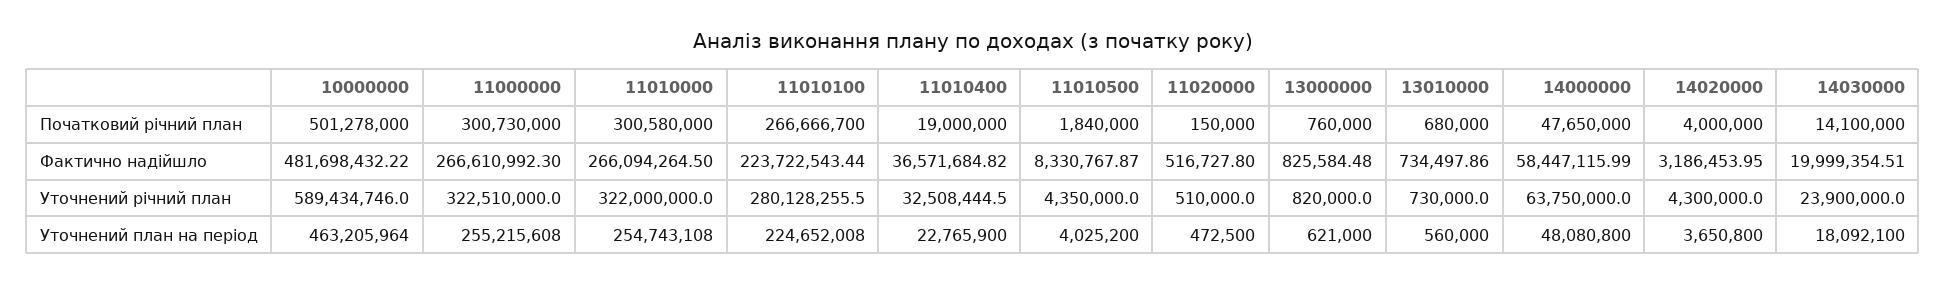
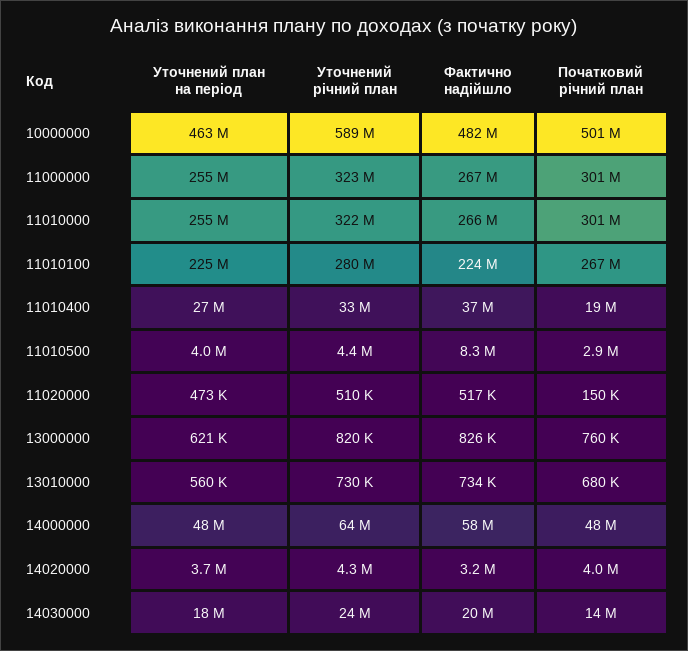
11010500, Початковий річний план: 1840000 -> 2900000
11010400, Уточнений план на період: 22765900 -> 27000000

